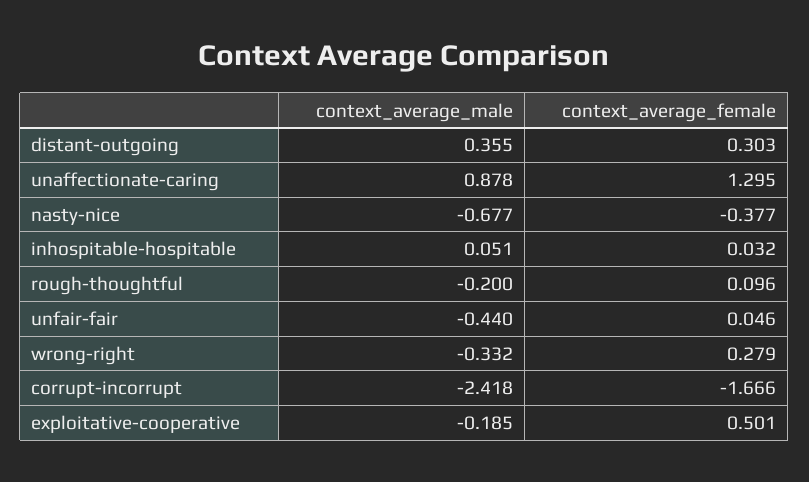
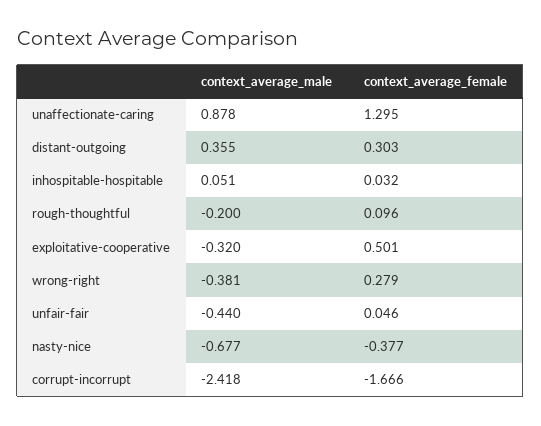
context_average_male, wrong-right: -0.332 -> -0.381
context_average_male, exploitative-cooperative: -0.185 -> -0.32

